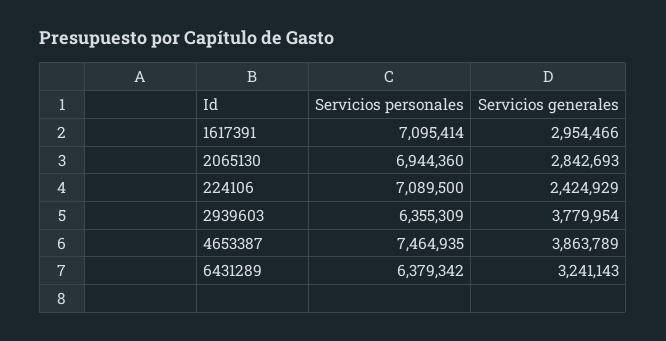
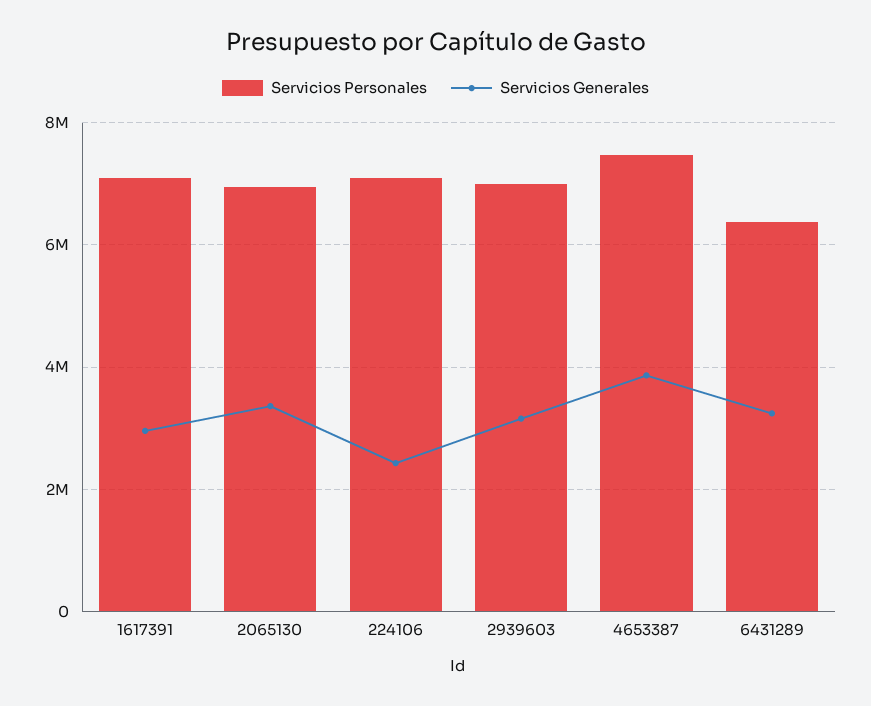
Servicios generales, 2065130: 2842693 -> 3400000
Servicios personales, 2939603: 6355309 -> 7000000
Servicios generales, 2939603: 3779954 -> 3200000

